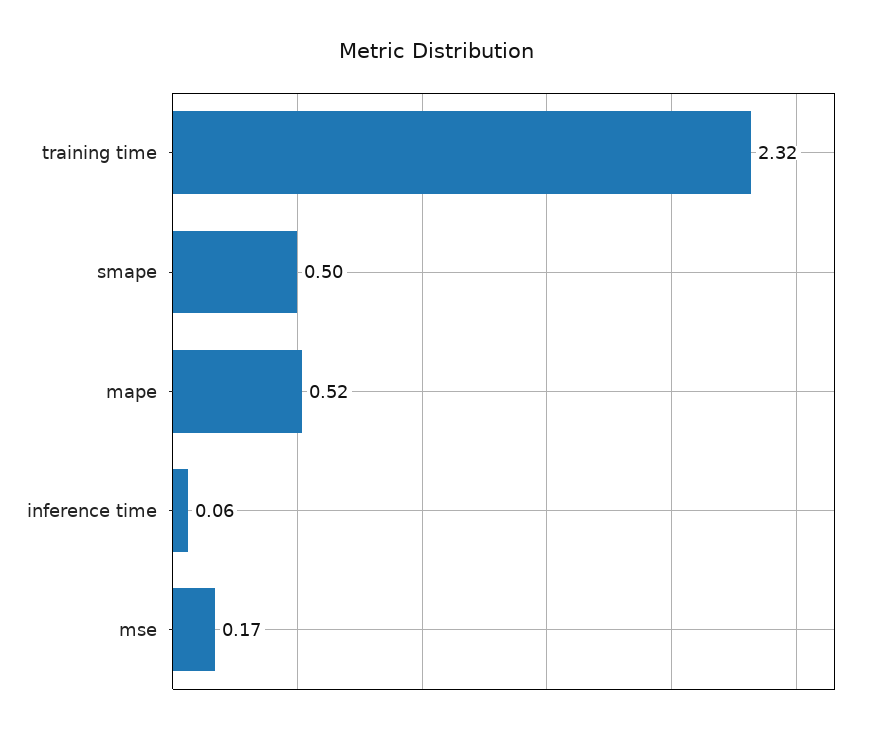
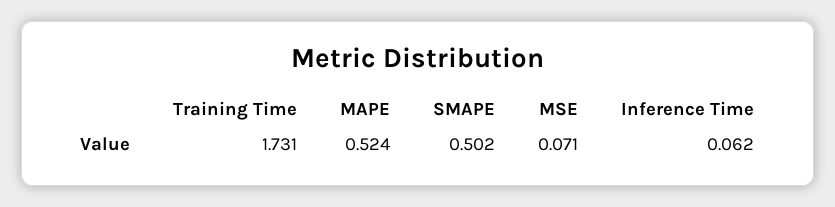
training time: 2.32 -> 1.731
mse: 0.17 -> 0.071

